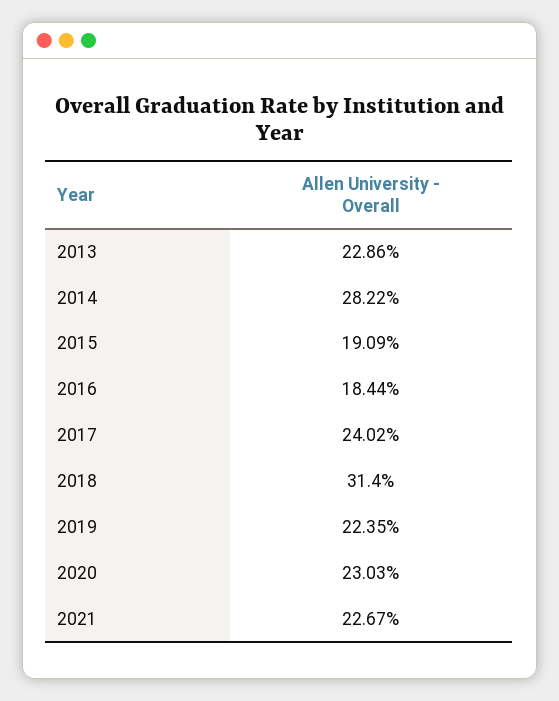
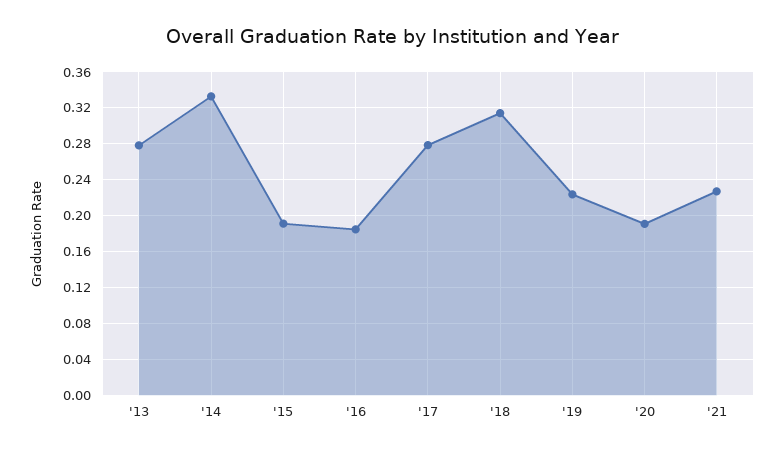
2013: 0.2286 -> 0.28
2014: 0.2822 -> 0.33
2017: 0.2402 -> 0.28
2020: 0.2303 -> 0.19

